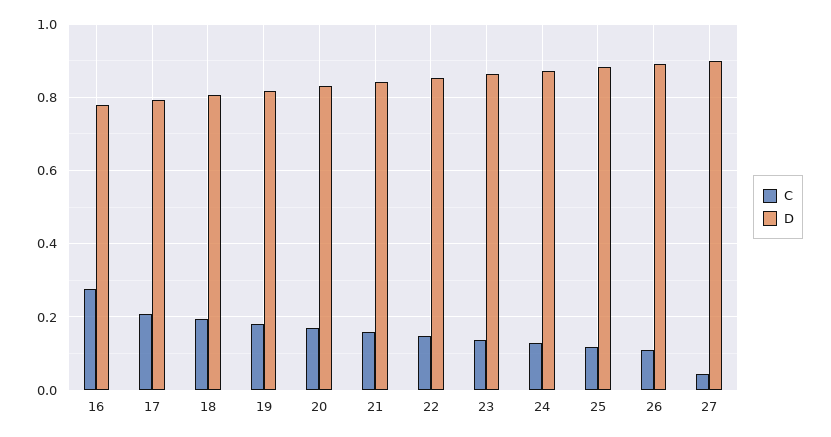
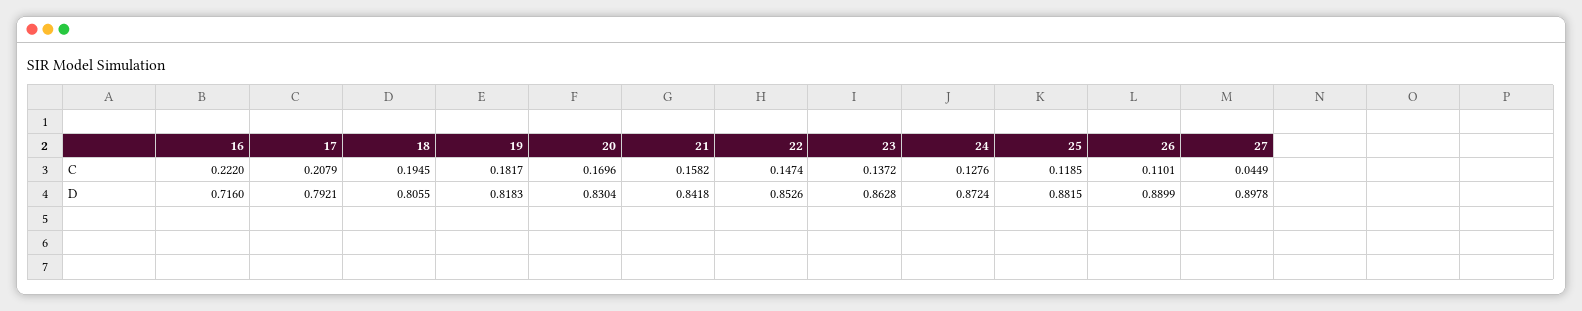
C, 16: 0.28 -> 0.222
D, 16: 0.78 -> 0.716

